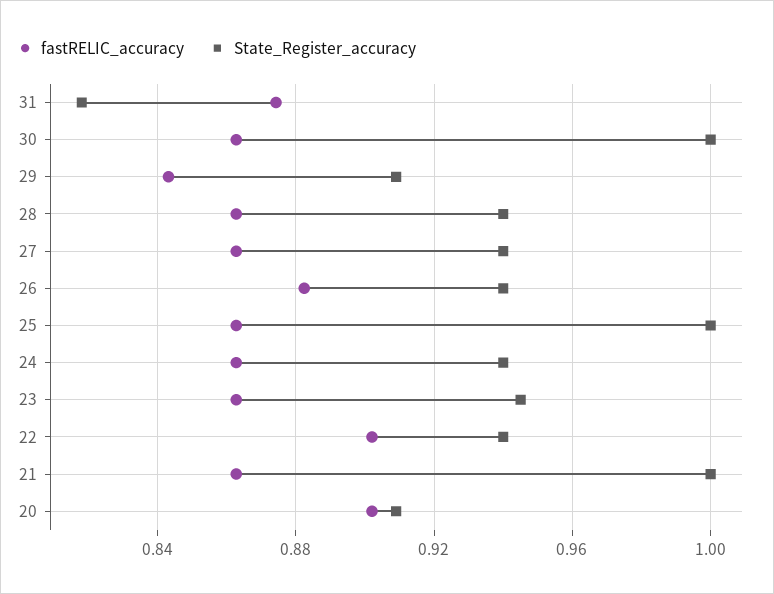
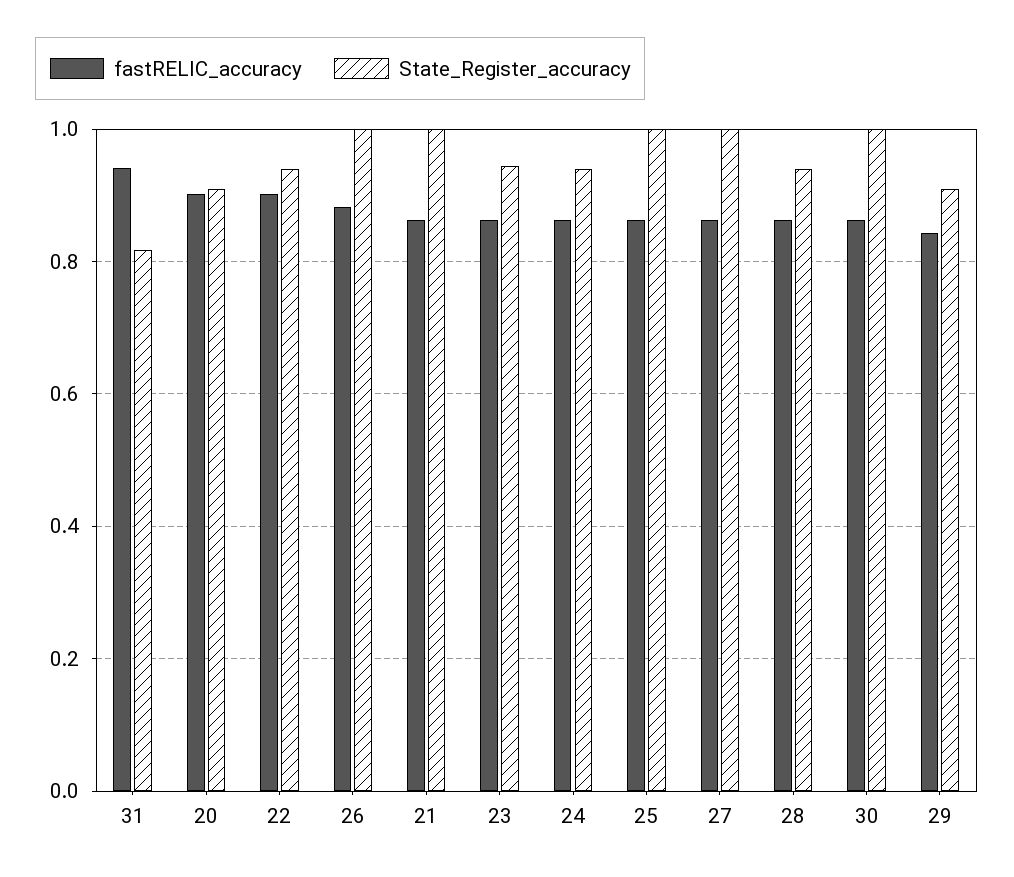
fastRELIC_accuracy, 31: 0.875 -> 0.94
State_Register_accuracy, 27: 0.94 -> 1
State_Register_accuracy, 26: 0.94 -> 1

